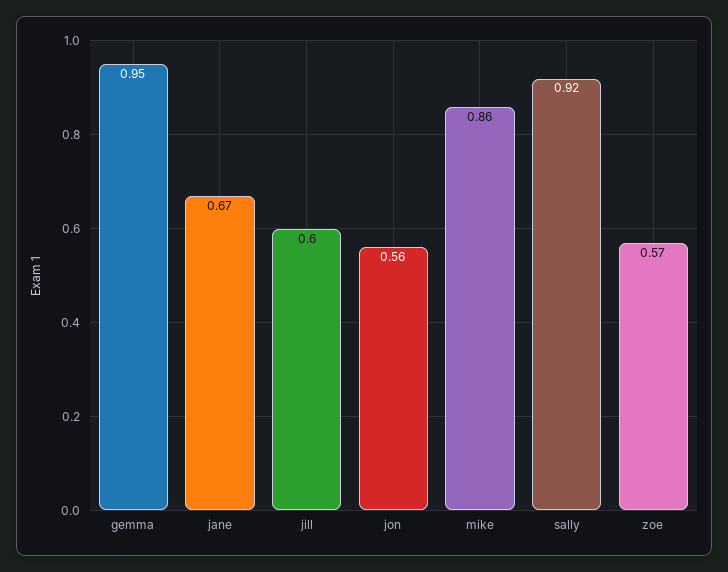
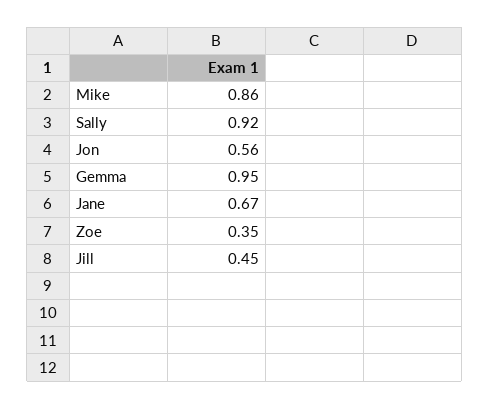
jill: 0.6 -> 0.45
zoe: 0.57 -> 0.35

